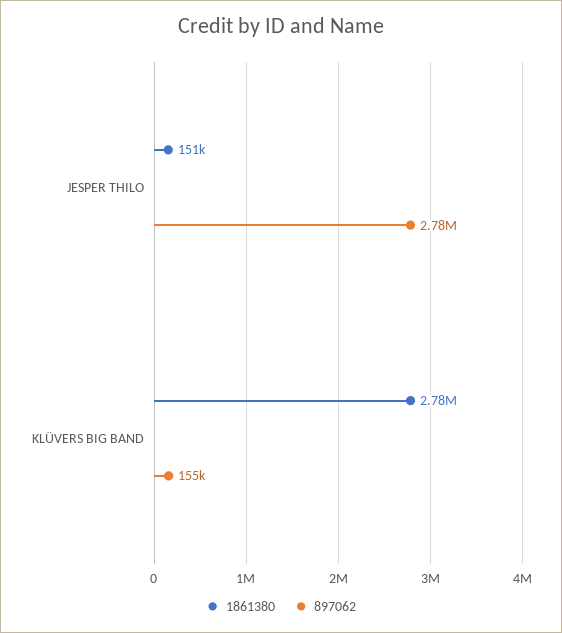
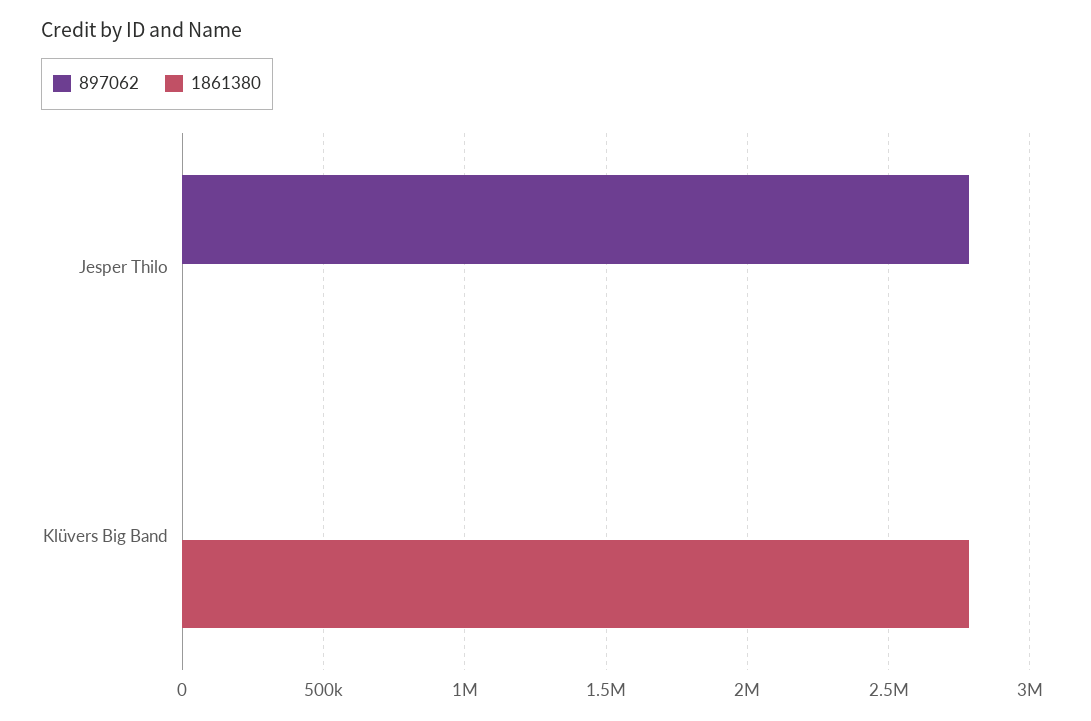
1861380, JESPER THILO: 151000 -> 0
897062, KLÜVERS BIG BAND: 155000 -> 0

